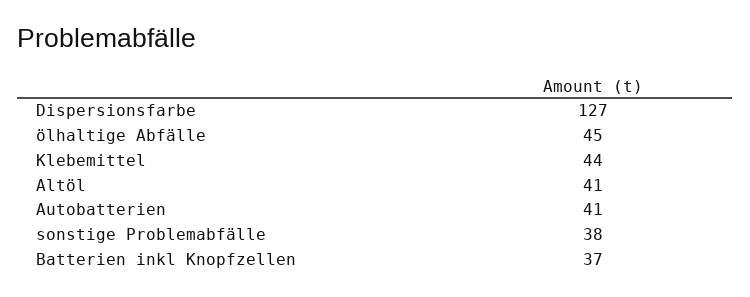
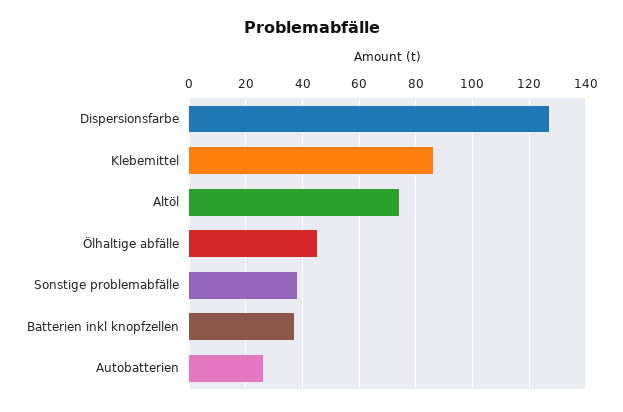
Klebemittel: 44 -> 85
Altöl: 41 -> 75
Autobatterien: 41 -> 25

